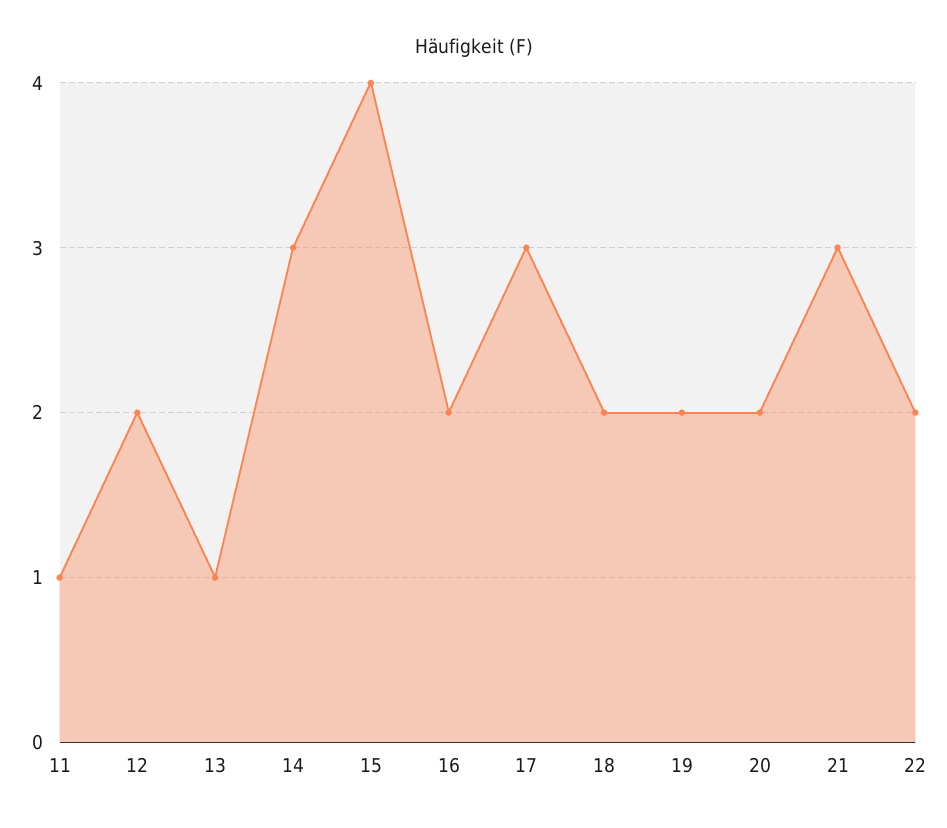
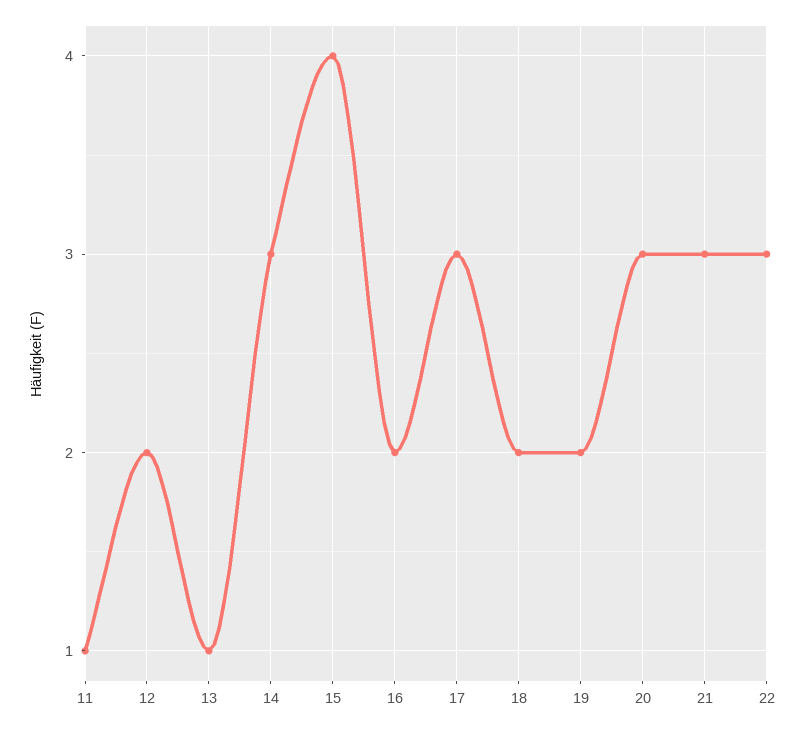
20: 2 -> 3
22: 2 -> 3

